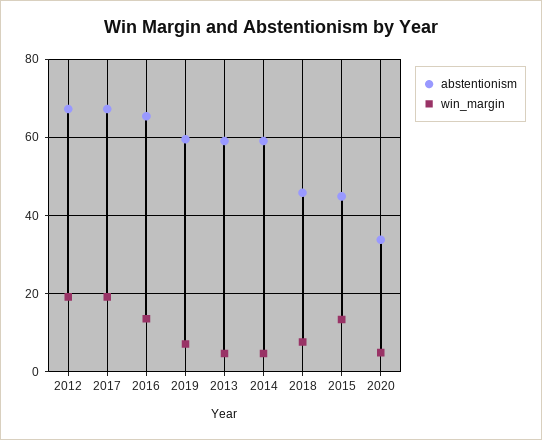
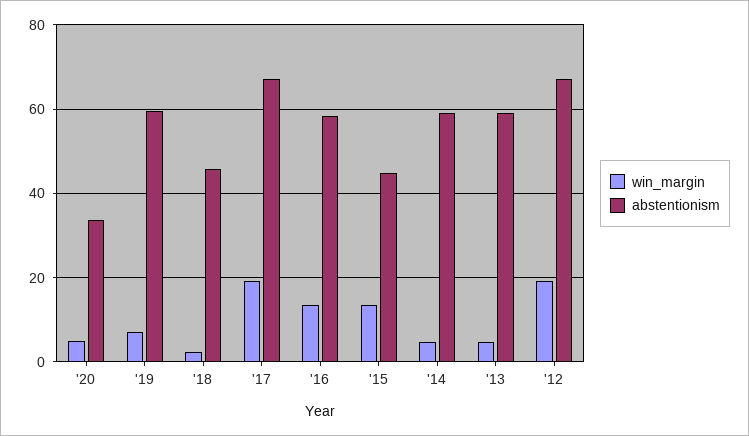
abstentionism, 2016: 66 -> 58
win_margin, 2018: 8 -> 2

